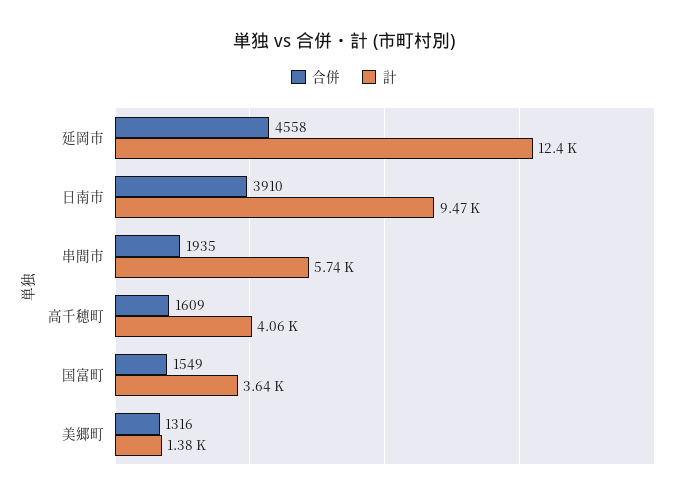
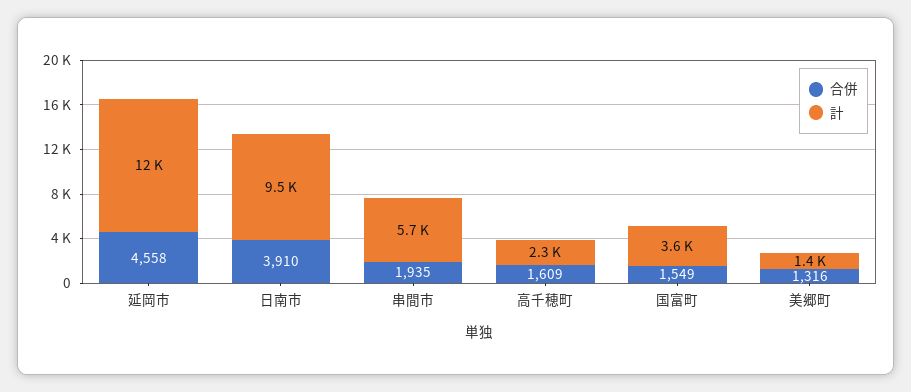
計, 高千穂町: 4060 -> 2300

